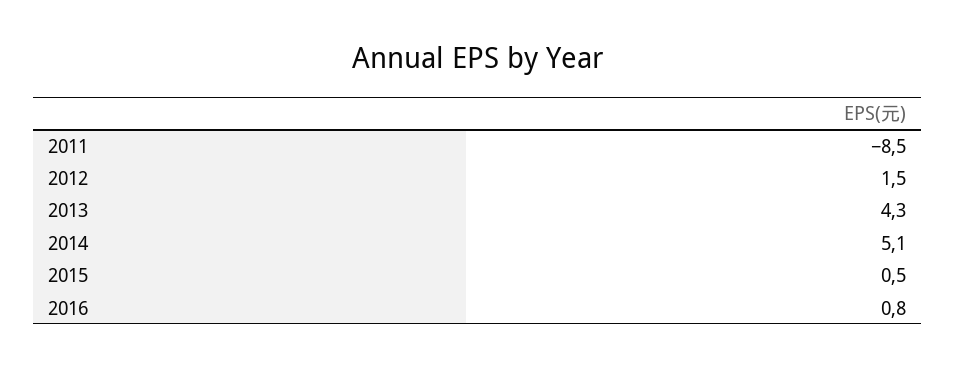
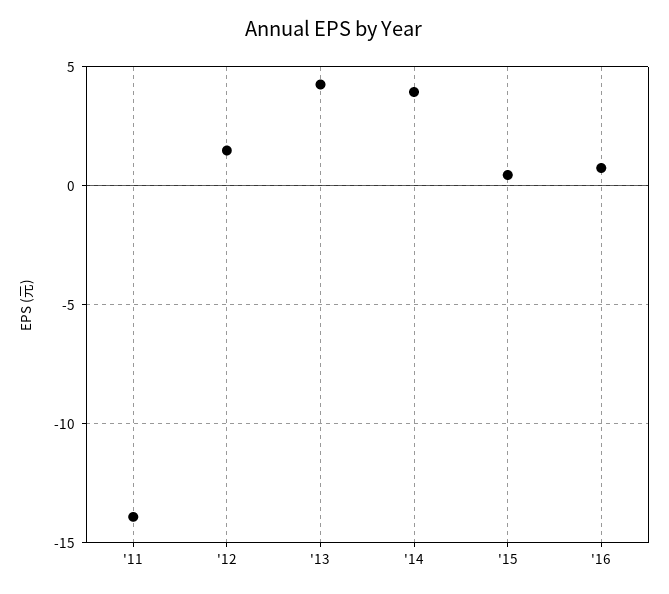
2011: -8.5 -> -14
2014: 5.1 -> 4

